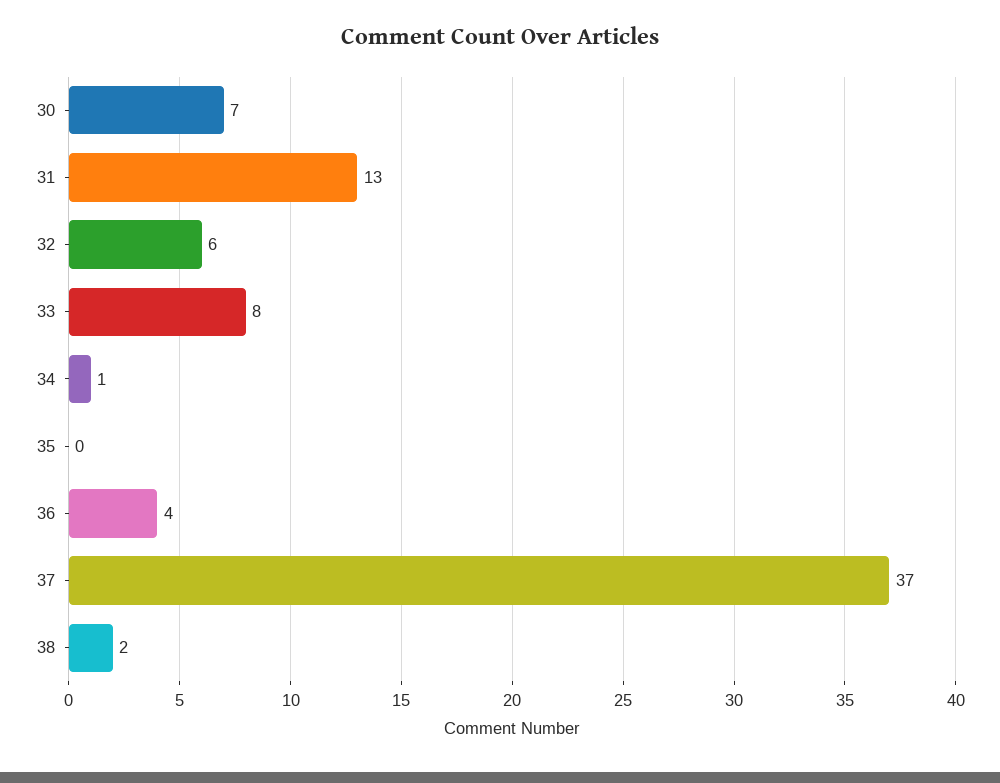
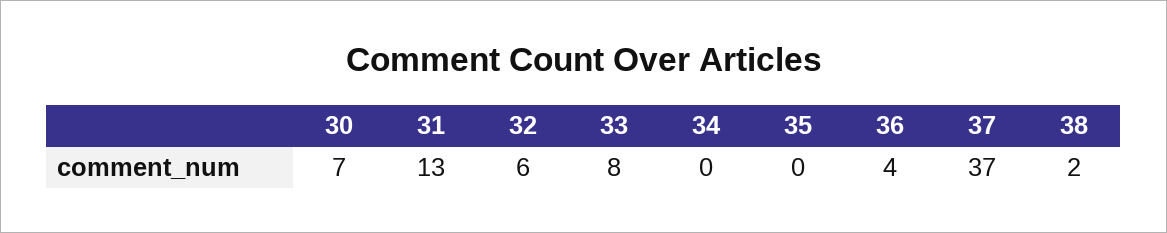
34: 1 -> 0

